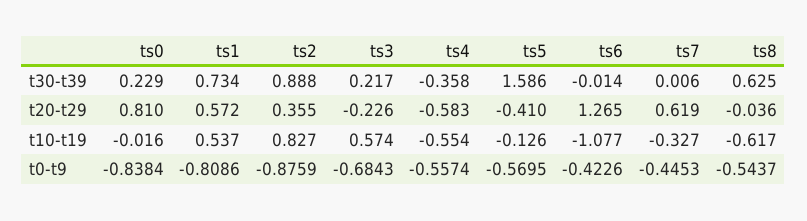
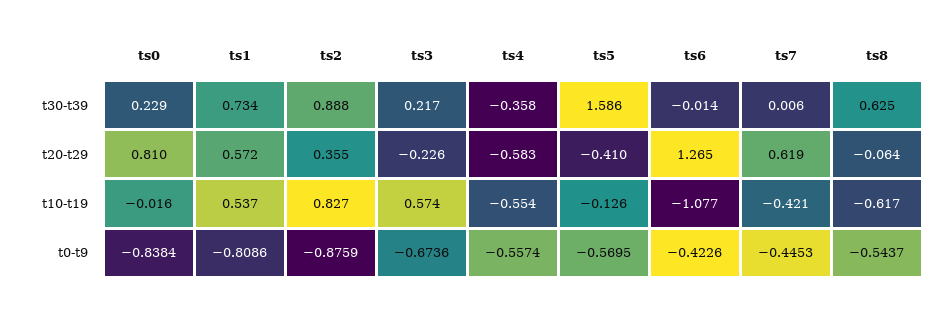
ts8, t20-t29: -0.036 -> -0.064
ts7, t10-t19: -0.327 -> -0.421
ts3, t0-t9: -0.6843 -> -0.6736

